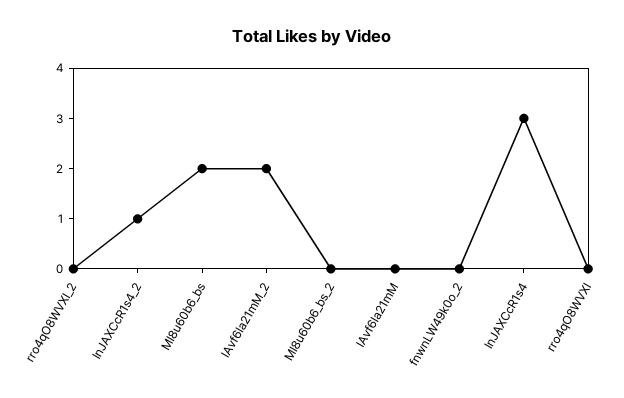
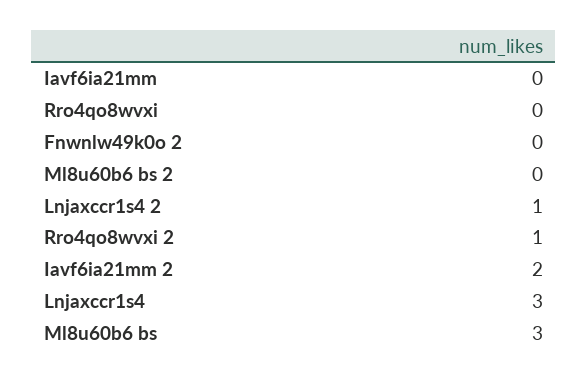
rro4qO8WVXI_2: 0 -> 1
Ml8u60b6_bs: 2 -> 3

